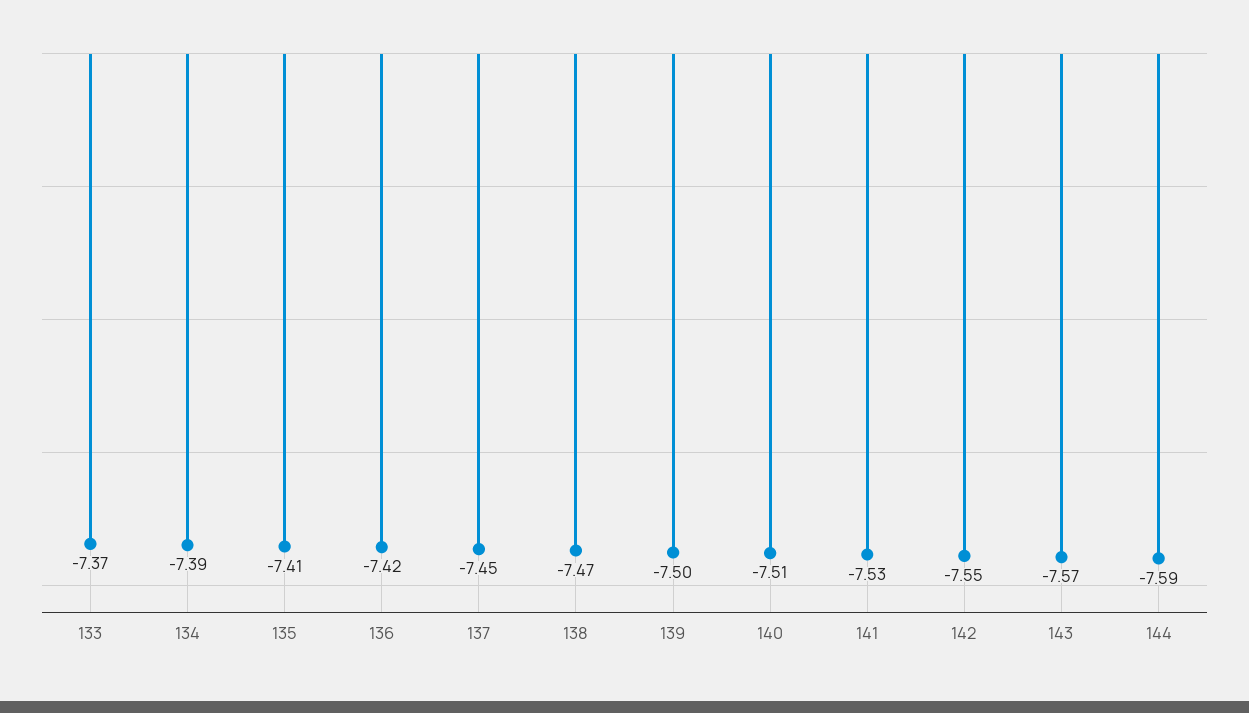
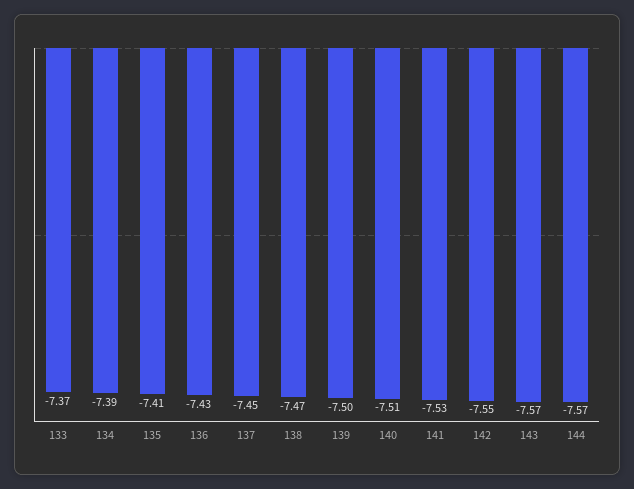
136: -7.42 -> -7.43
144: -7.59 -> -7.57

